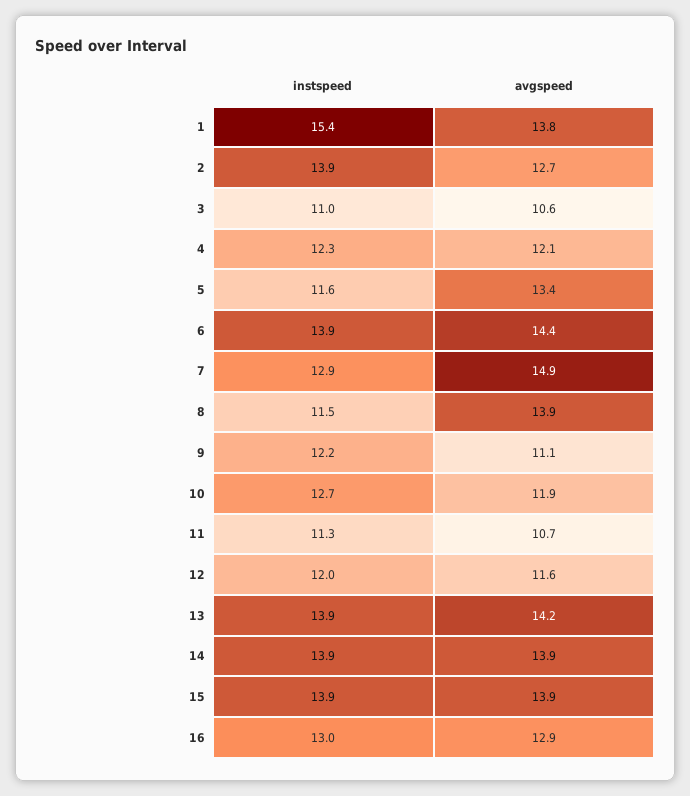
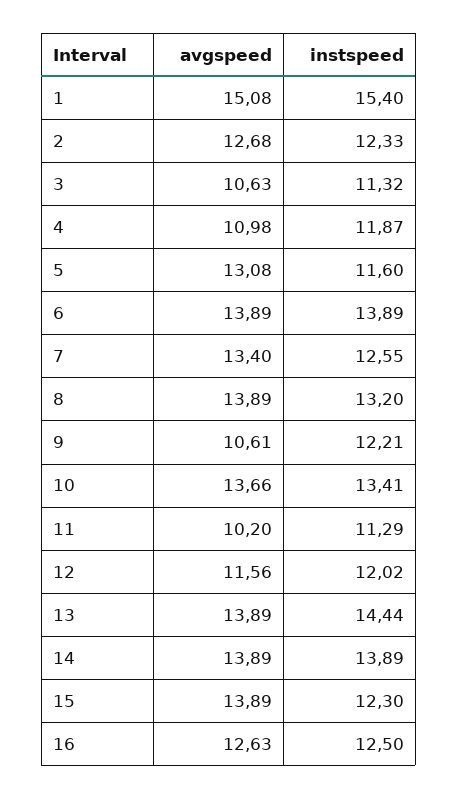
avgspeed, 1: 13.8 -> 15.08
instspeed, 2: 13.9 -> 12.33
instspeed, 3: 11 -> 11.32
instspeed, 4: 12.3 -> 11.87
avgspeed, 4: 12.1 -> 10.98
avgspeed, 5: 13.4 -> 13.08
avgspeed, 6: 14.4 -> 13.89
instspeed, 7: 12.9 -> 12.55
avgspeed, 7: 14.9 -> 13.4
instspeed, 8: 11.5 -> 13.2
avgspeed, 9: 11.1 -> 10.61
instspeed, 10: 12.7 -> 13.41
avgspeed, 10: 11.9 -> 13.66
avgspeed, 11: 10.7 -> 10.2
instspeed, 13: 13.9 -> 14.44
avgspeed, 13: 14.2 -> 13.89
instspeed, 15: 13.9 -> 12.3
instspeed, 16: 13 -> 12.5
avgspeed, 16: 12.9 -> 12.63

